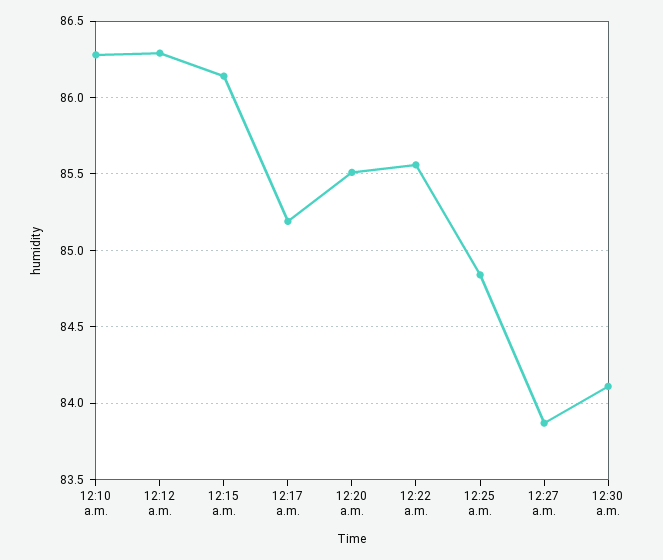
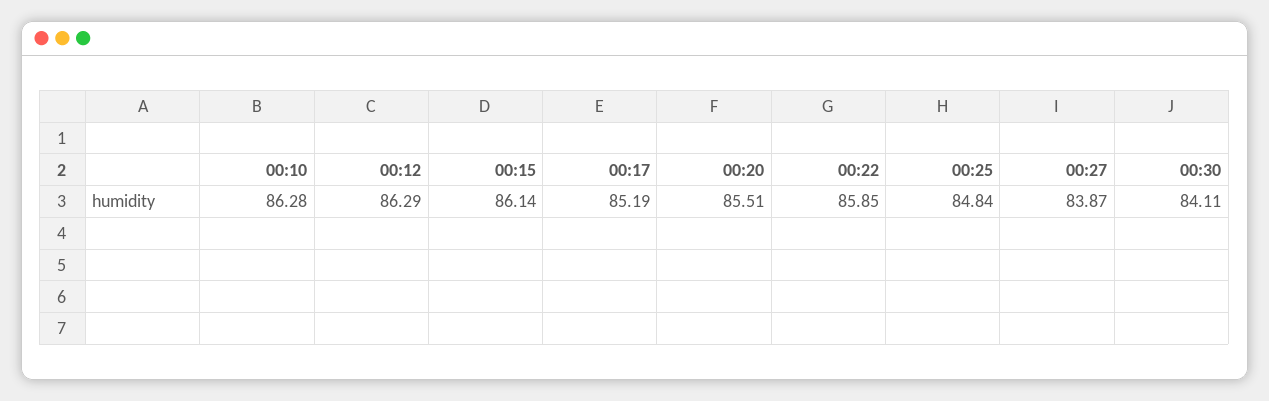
12:22 a.m.: 85.55 -> 85.85

